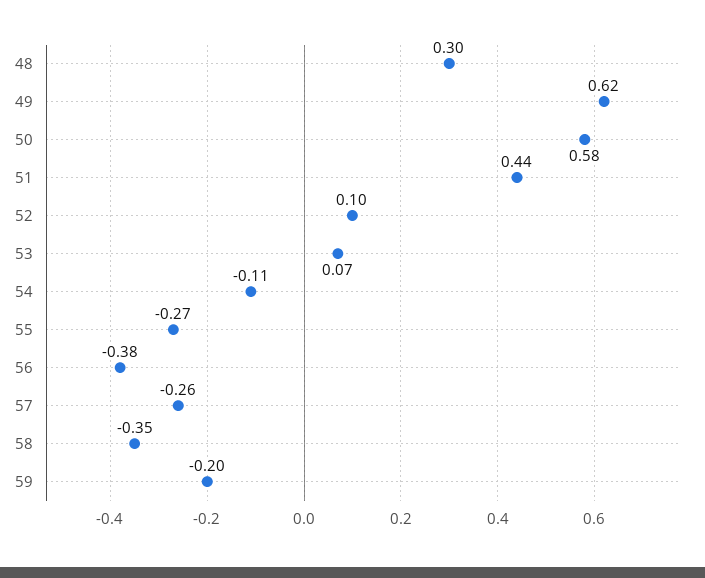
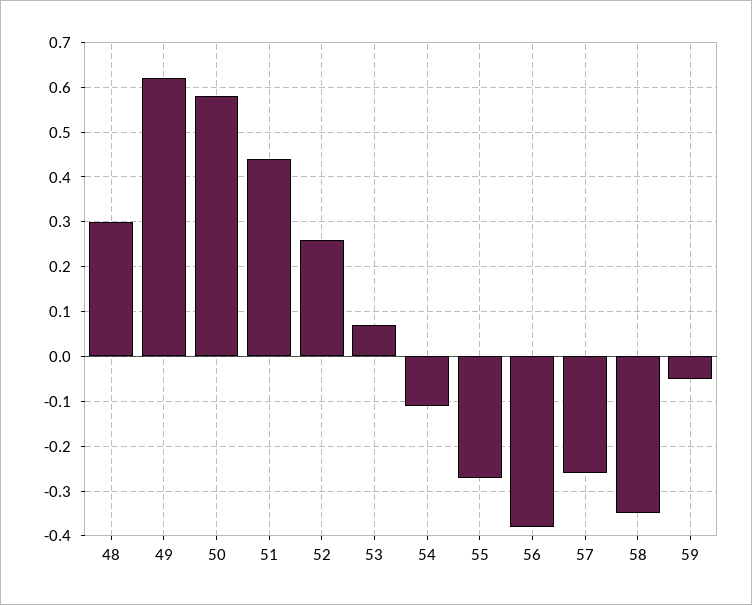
52: 0.1 -> 0.25
59: -0.2 -> -0.05

